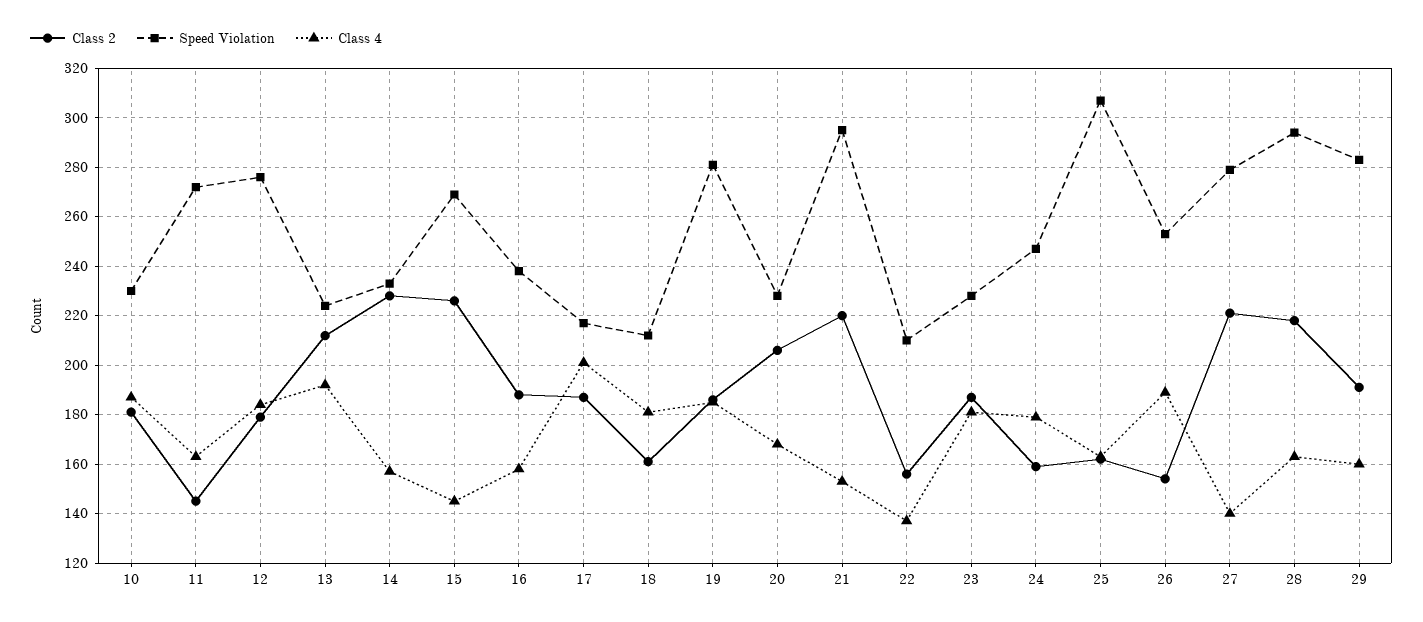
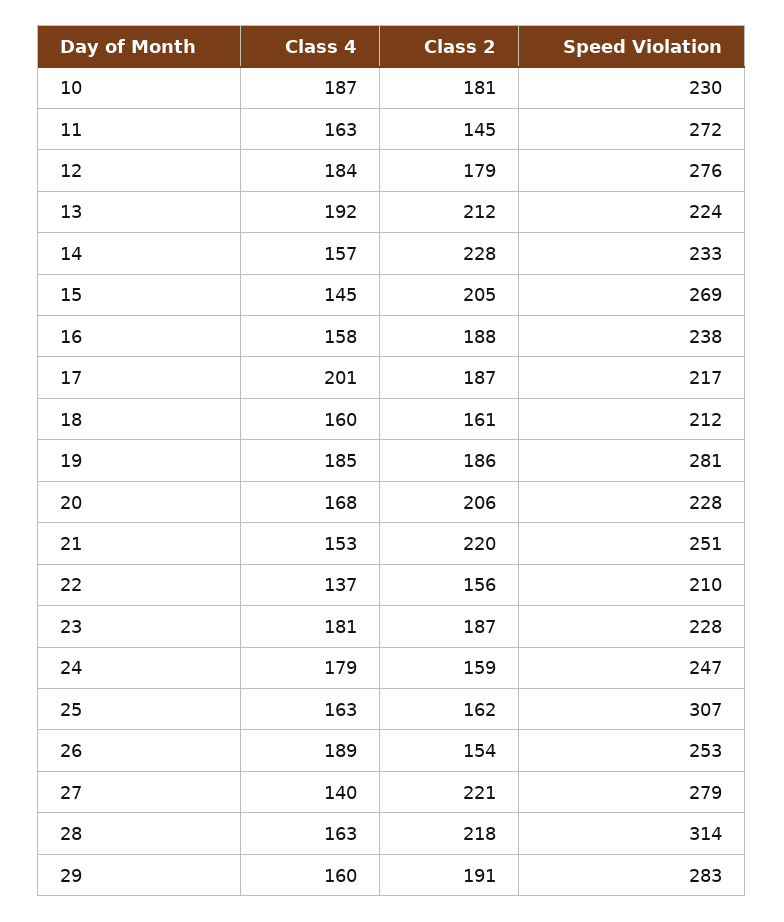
Class 2, 15: 225 -> 205
Class 4, 18: 180 -> 160
Speed Violation, 21: 295 -> 251
Speed Violation, 28: 295 -> 314

